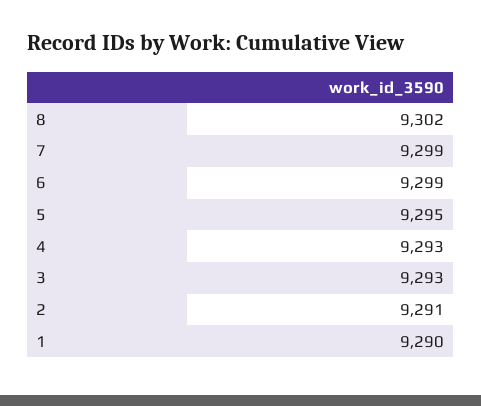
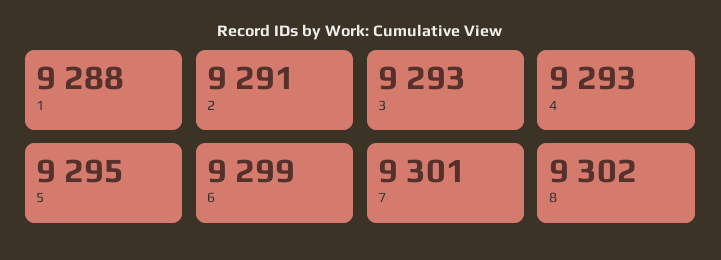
7: 9299 -> 9301
1: 9290 -> 9288

